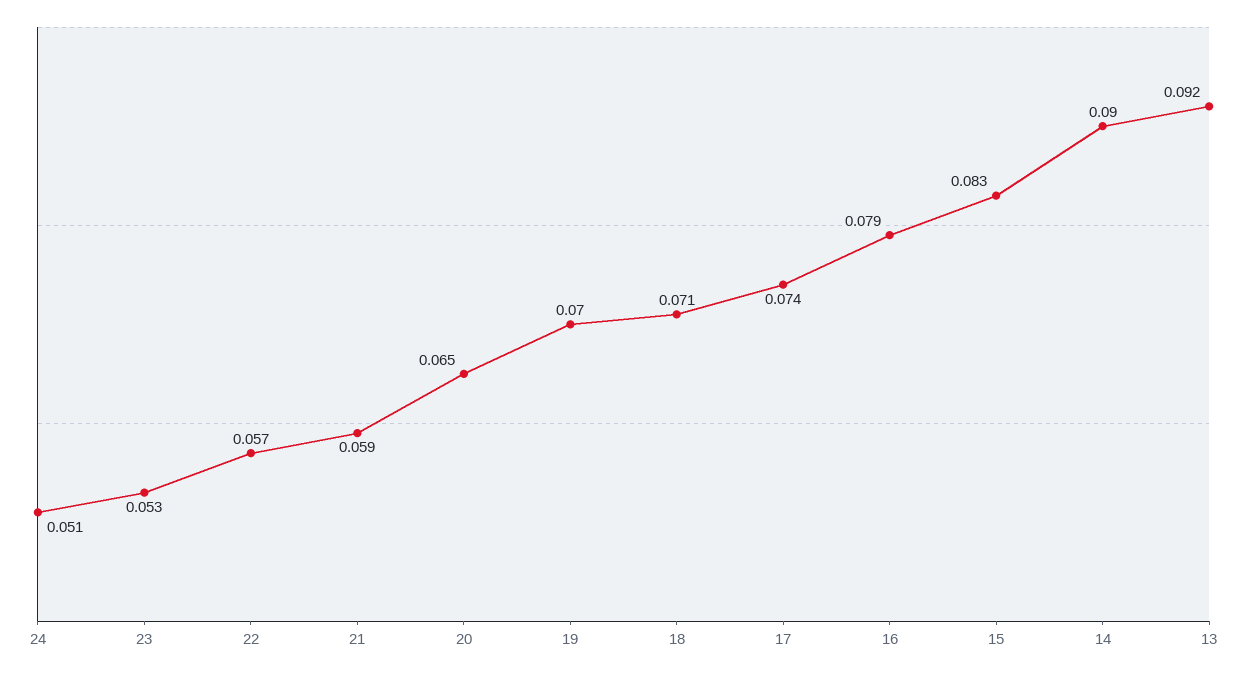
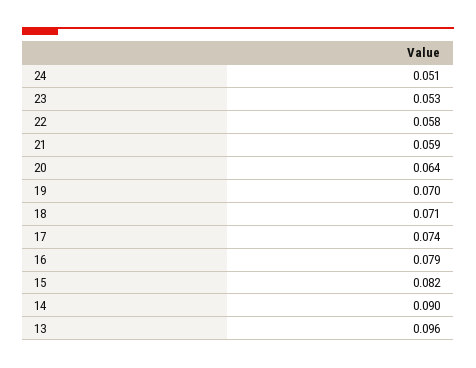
22: 0.057 -> 0.058
20: 0.065 -> 0.064
15: 0.083 -> 0.082
13: 0.092 -> 0.096

